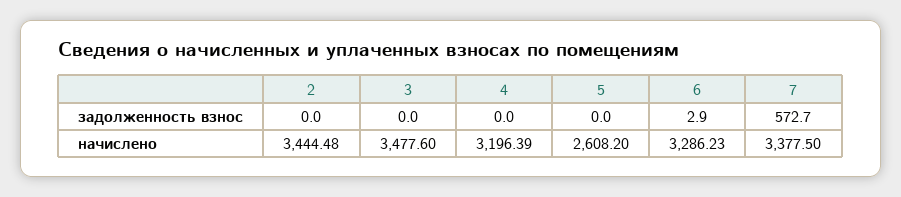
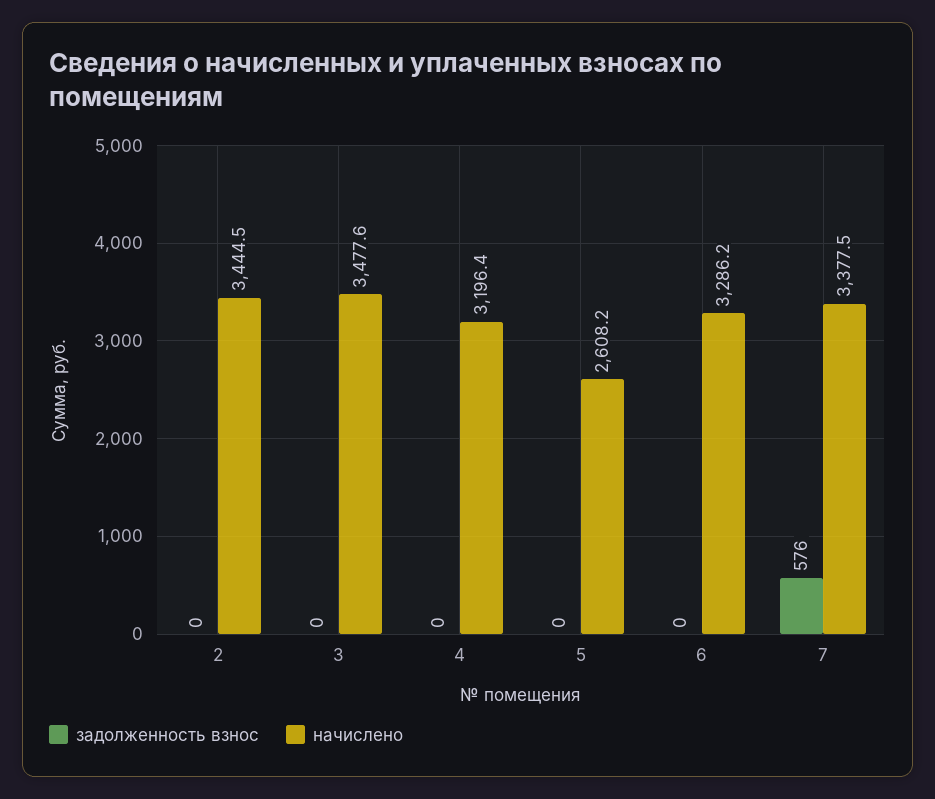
задолженность взнос, 6: 2.9 -> 0
задолженность взнос, 7: 572.7 -> 576

